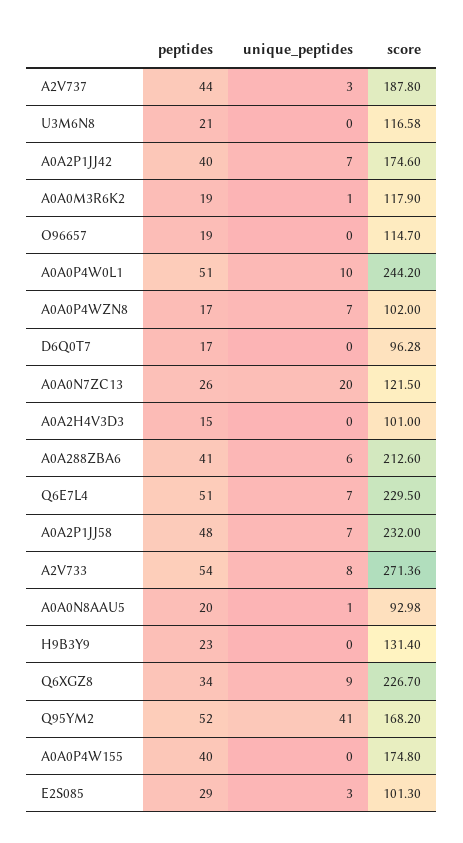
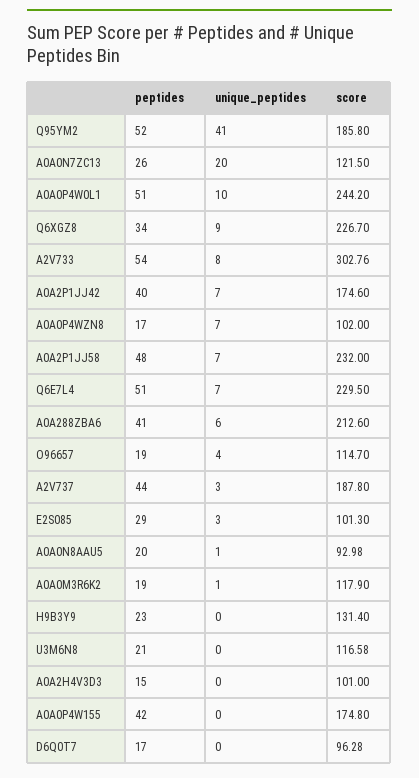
unique_peptides, O96657: 0 -> 4
score, A2V733: 271.36 -> 302.76
score, Q95YM2: 168.2 -> 185.8
peptides, A0A0P4W155: 40 -> 42

